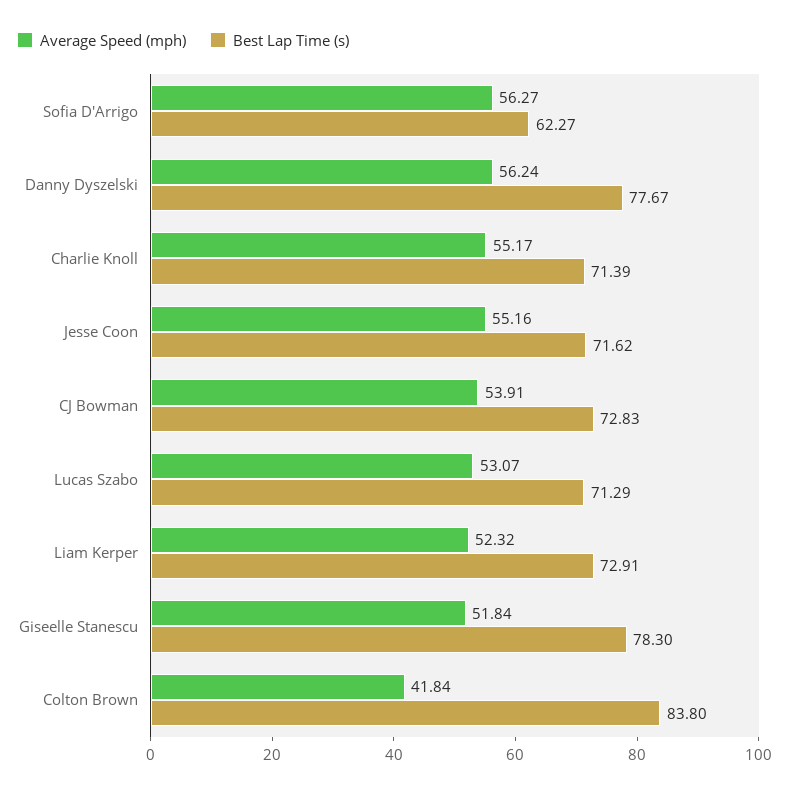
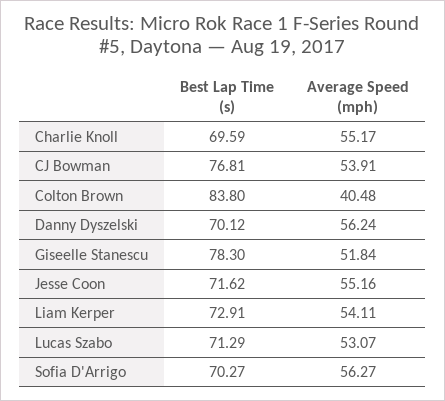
Best Lap Time (s), Sofia D'Arrigo: 62.27 -> 70.27
Best Lap Time (s), Danny Dyszelski: 77.67 -> 70.12
Best Lap Time (s), Charlie Knoll: 71.39 -> 69.59
Best Lap Time (s), CJ Bowman: 72.83 -> 76.81
Average Speed (mph), Liam Kerper: 52.32 -> 54.11
Average Speed (mph), Colton Brown: 41.84 -> 40.48

